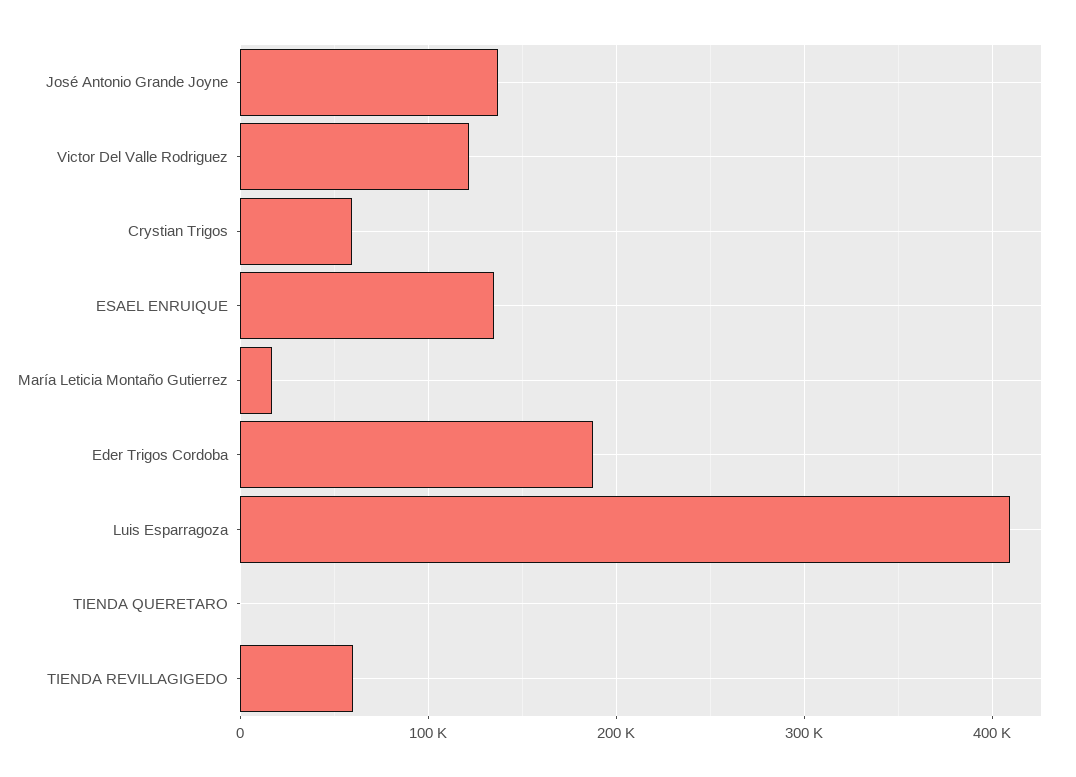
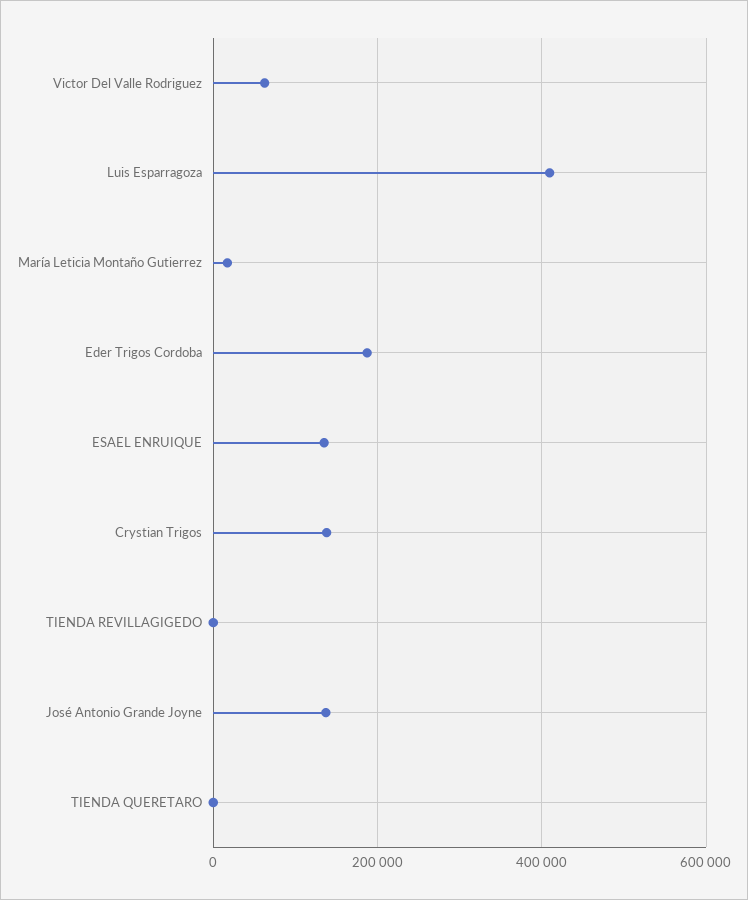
Victor Del Valle Rodriguez: 120000 -> 60000
Crystian Trigos: 60000 -> 140000
TIENDA REVILLAGIGEDO: 60000 -> 0

